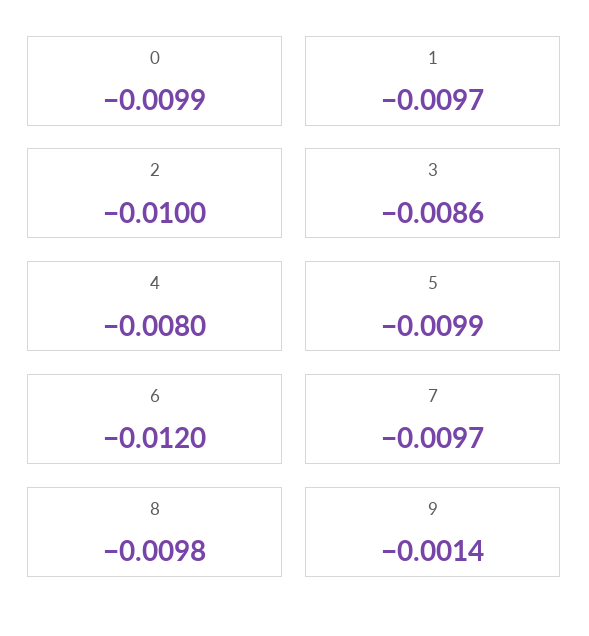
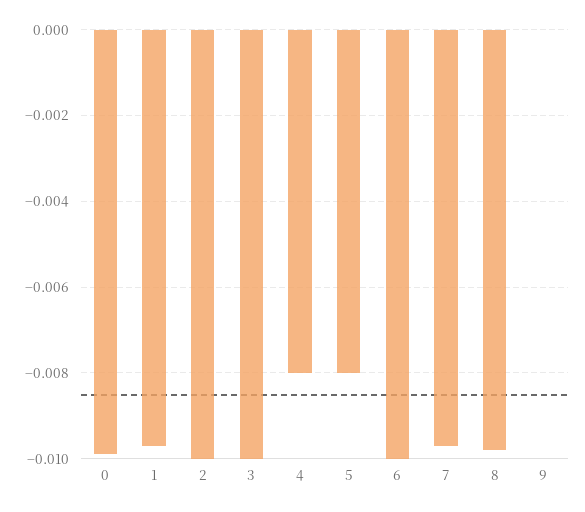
3: -0.0086 -> -0.01
5: -0.0099 -> -0.008
6: -0.012 -> -0.01
9: -0.0014 -> 0

